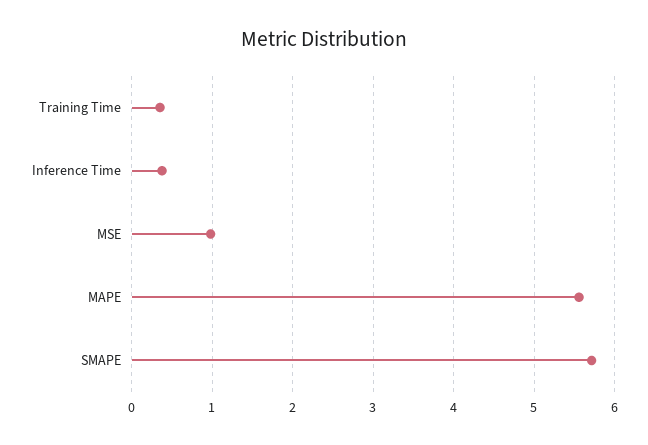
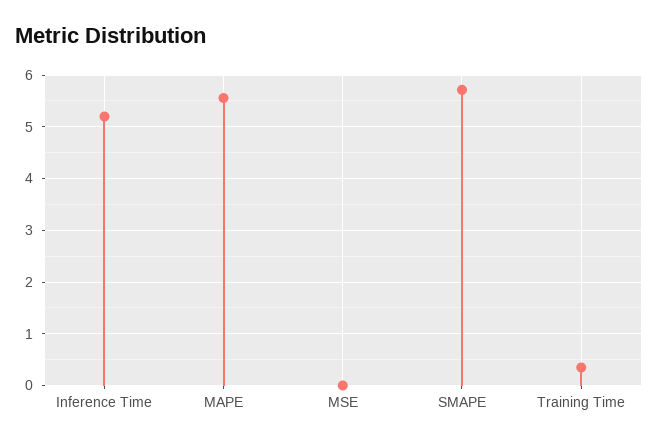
Inference Time: 0.4 -> 5.2
MSE: 1 -> 0

